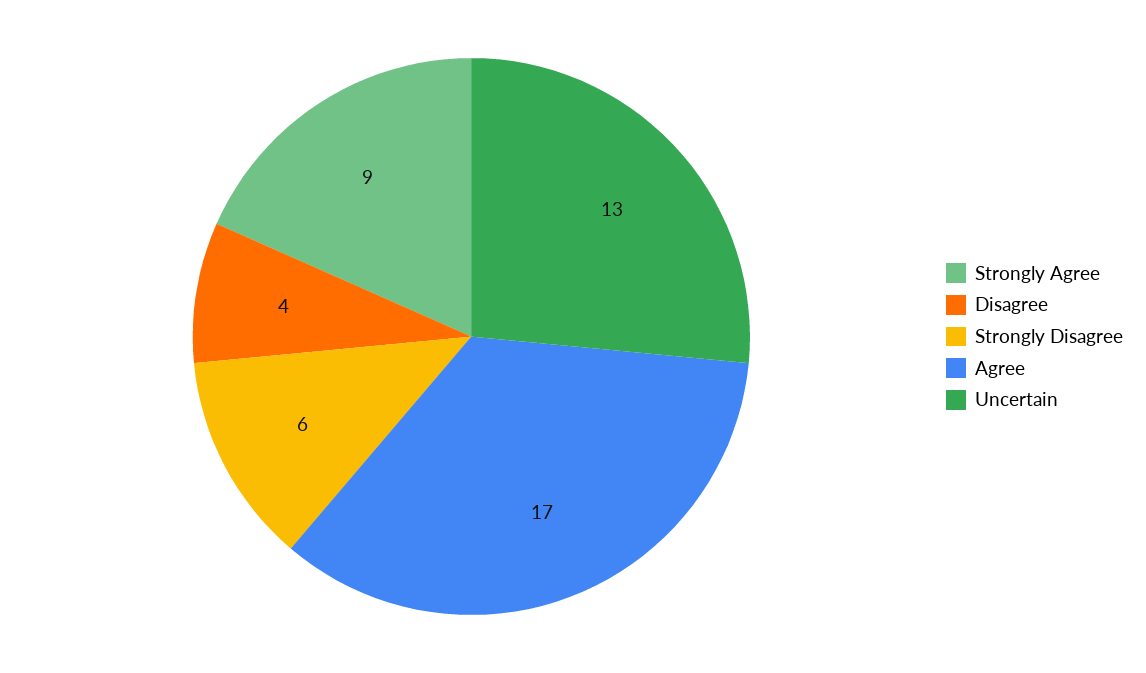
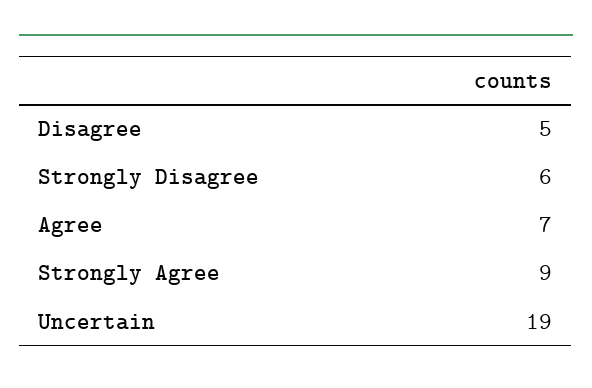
Disagree: 4 -> 5
Agree: 17 -> 7
Uncertain: 13 -> 19

